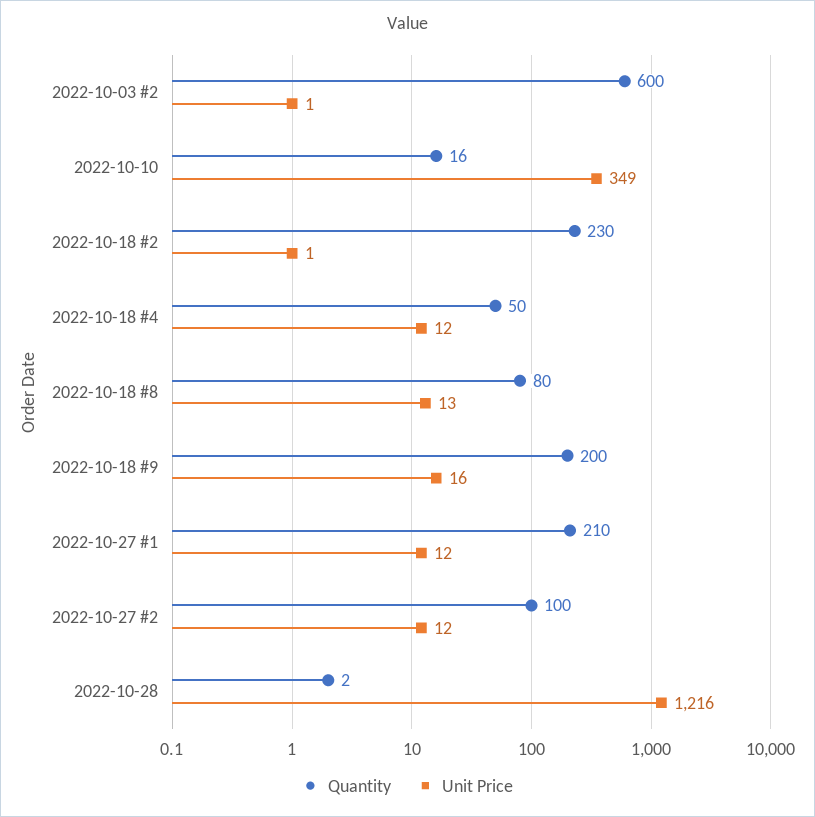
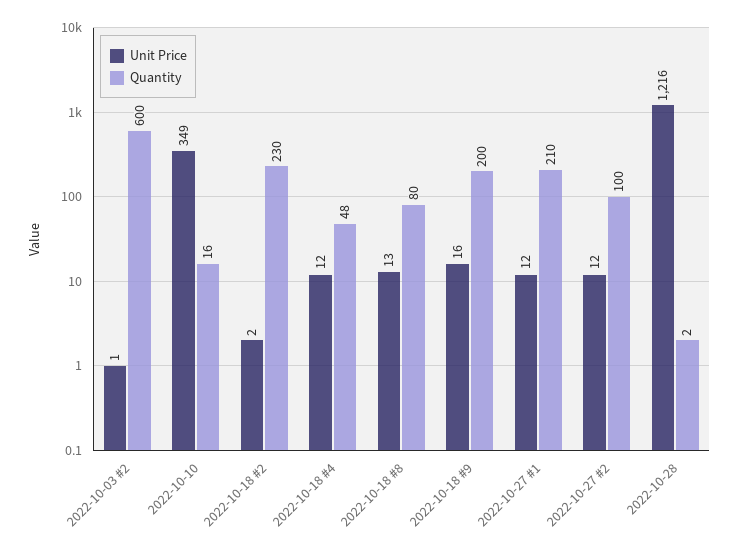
Unit Price, 2022-10-18 #2: 1 -> 2
Quantity, 2022-10-18 #4: 50 -> 48

